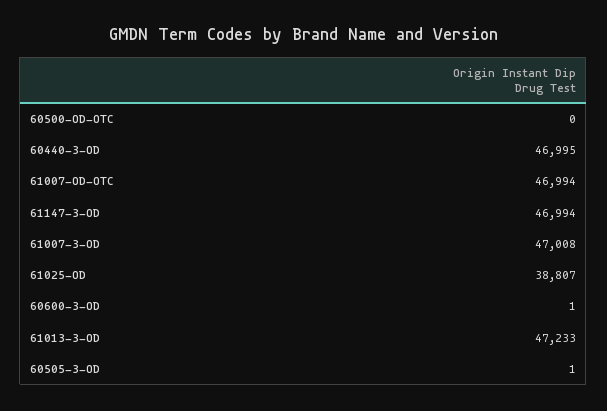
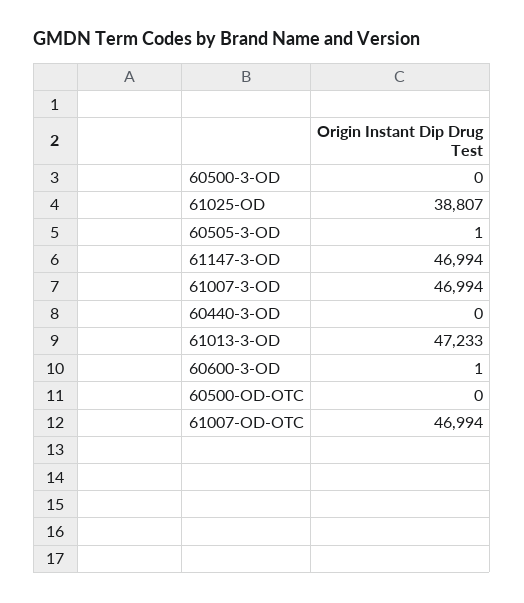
60440-3-OD: 46995 -> 0
61007-3-OD: 47008 -> 46994
60500-3-OD: none -> 0

